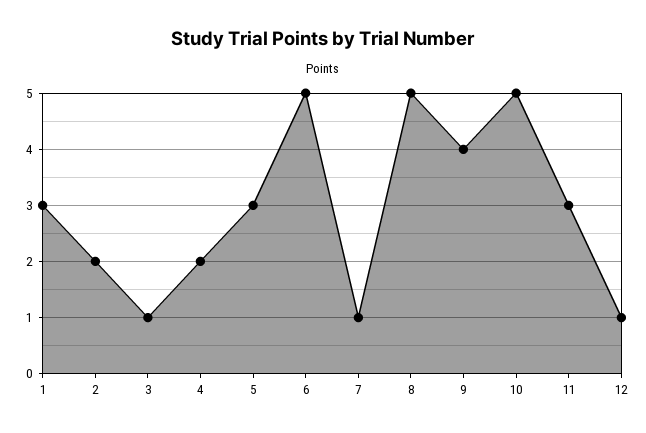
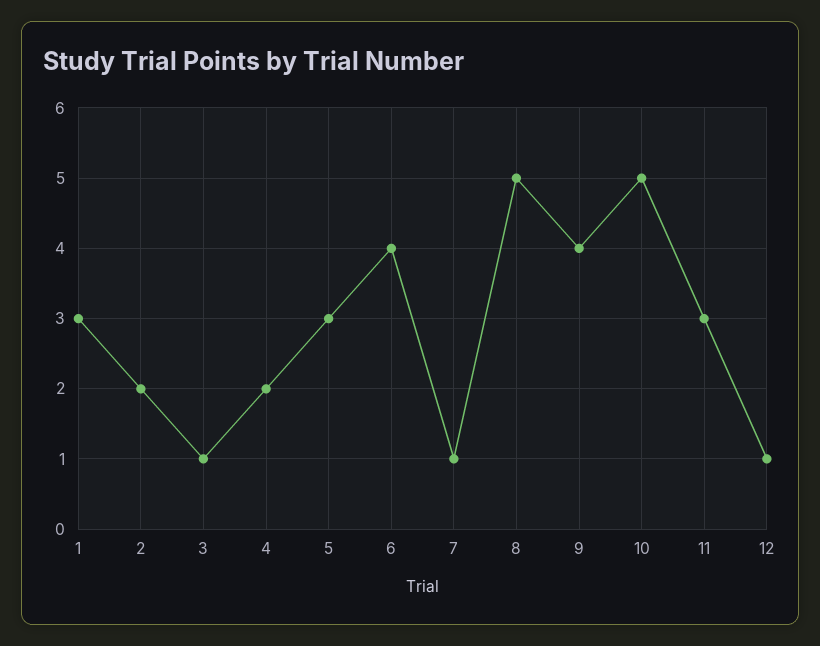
6: 5 -> 4

